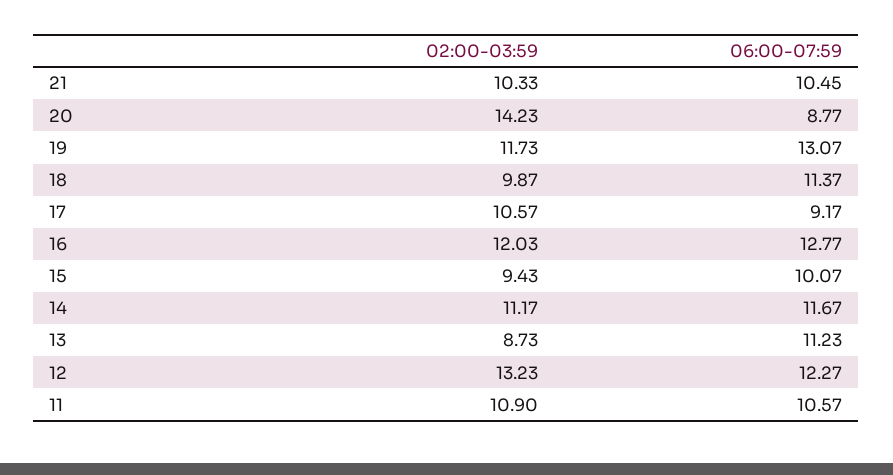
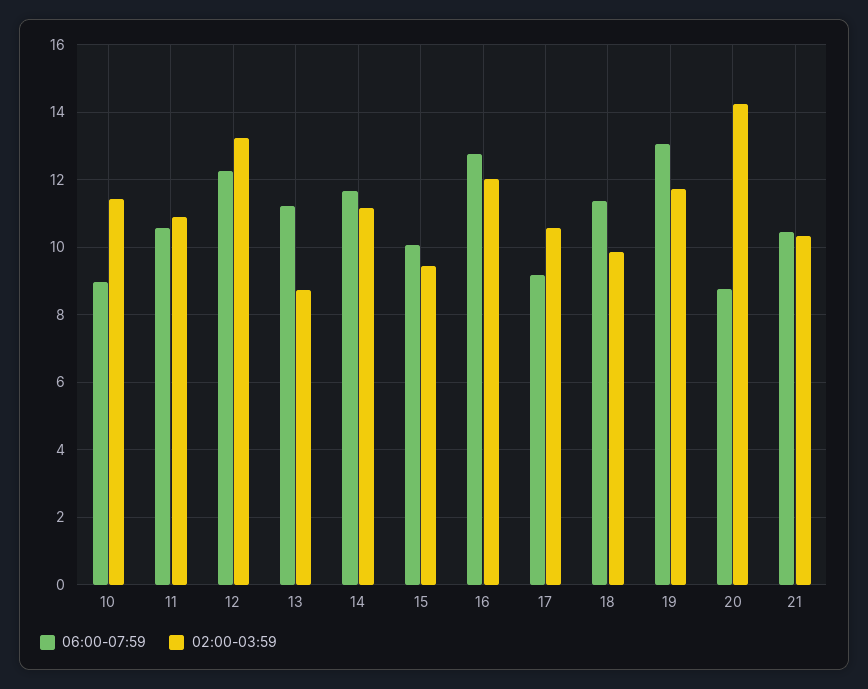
06:00-07:59, 10: none -> 9
02:00-03:59, 10: none -> 11.4

